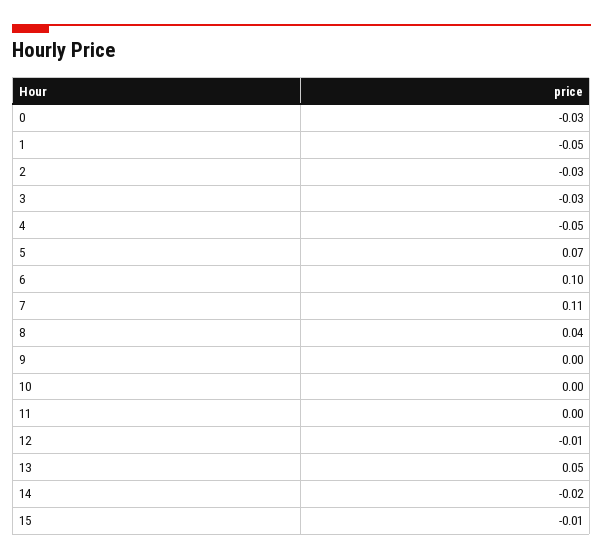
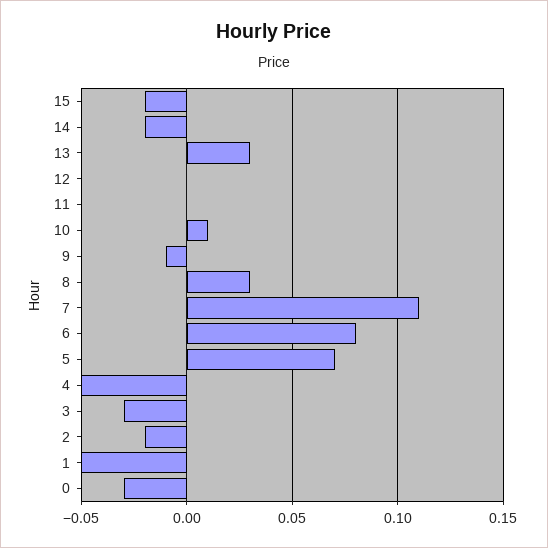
2: -0.03 -> -0.02
6: 0.1 -> 0.08
8: 0.04 -> 0.03
9: 0 -> -0.01
10: 0 -> 0.01
12: -0.01 -> 0
13: 0.05 -> 0.03
15: -0.01 -> -0.02

